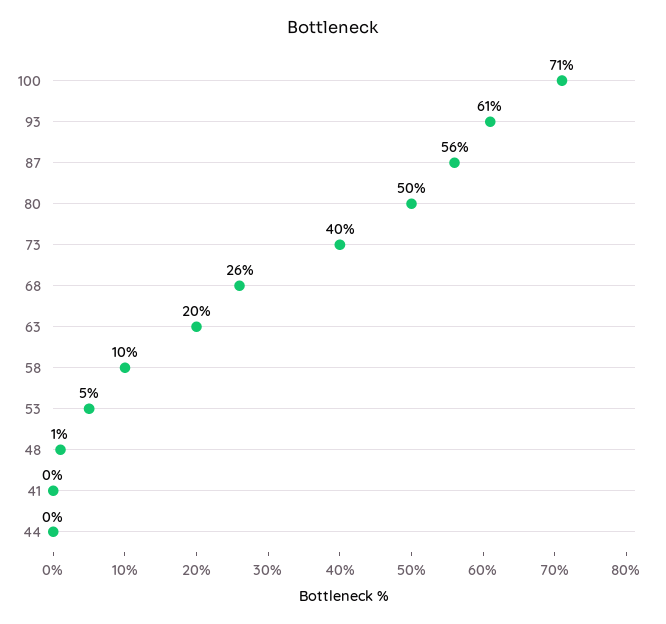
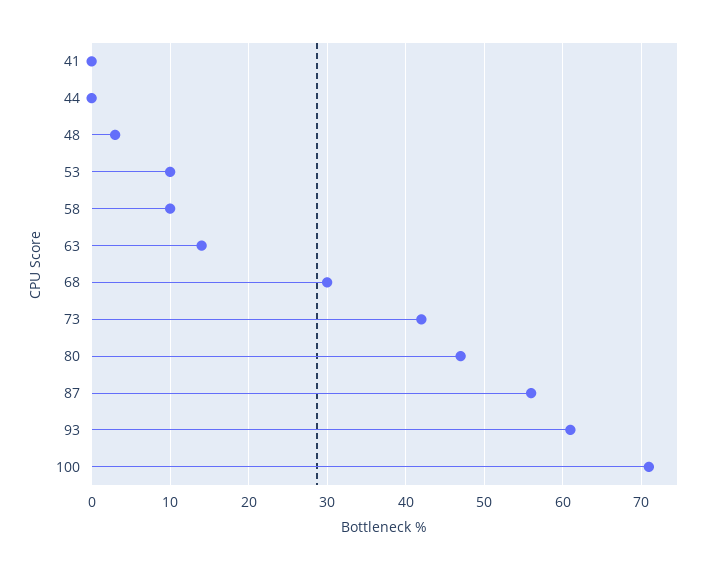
80: 50 -> 47
73: 40 -> 42
68: 26 -> 30
63: 20 -> 14
53: 5 -> 10
48: 1 -> 3

